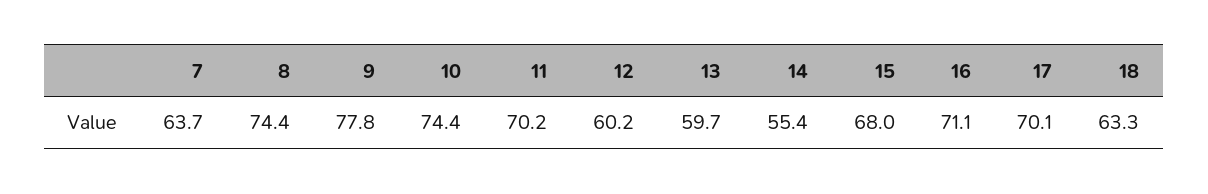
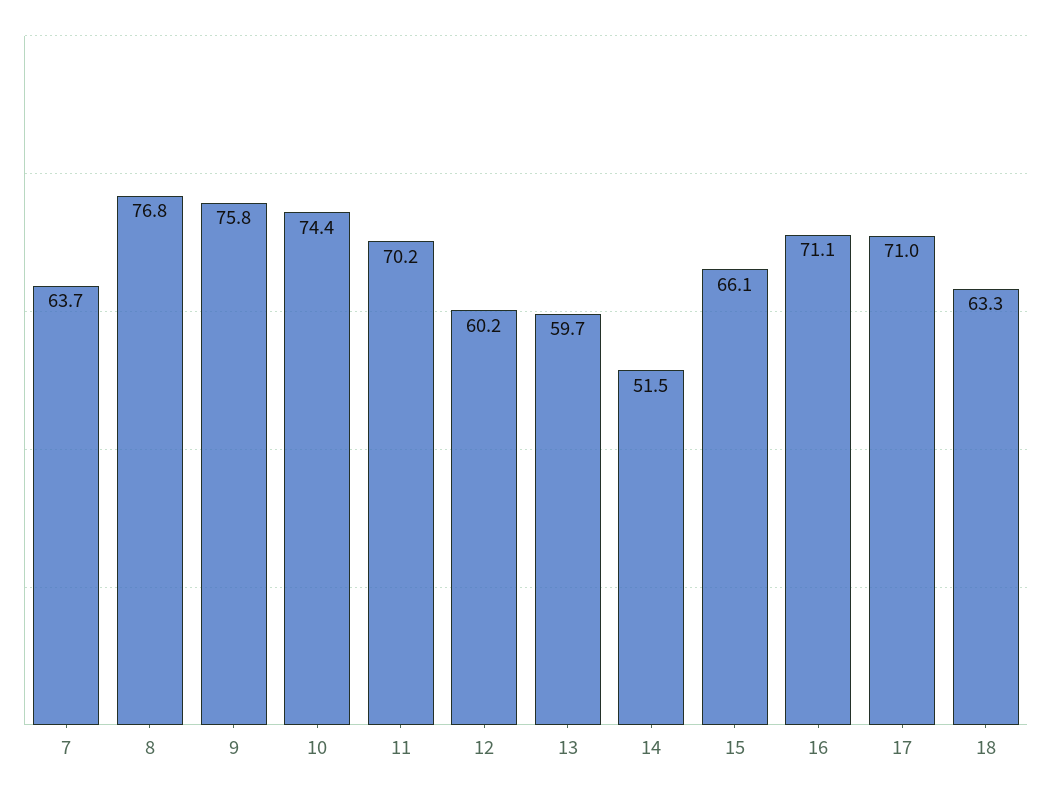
8: 74.4 -> 76.8
9: 77.8 -> 75.8
14: 55.4 -> 51.5
15: 68 -> 66.1
17: 70.1 -> 71

